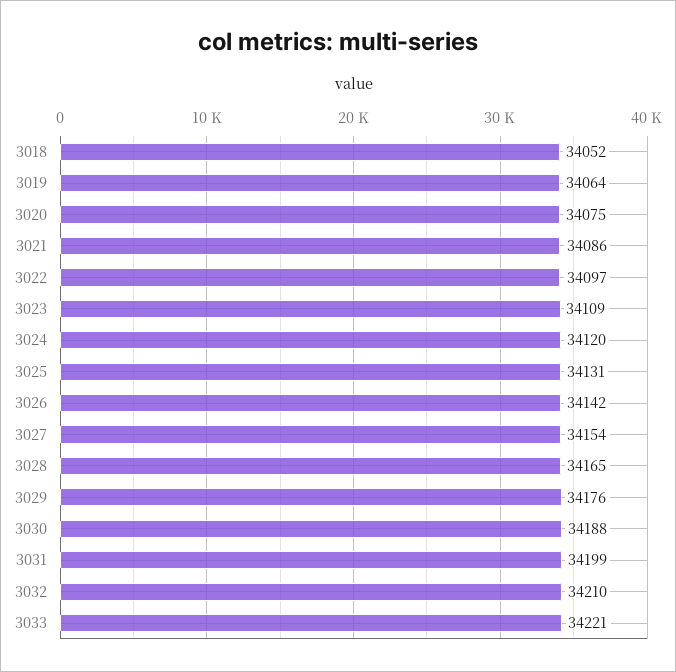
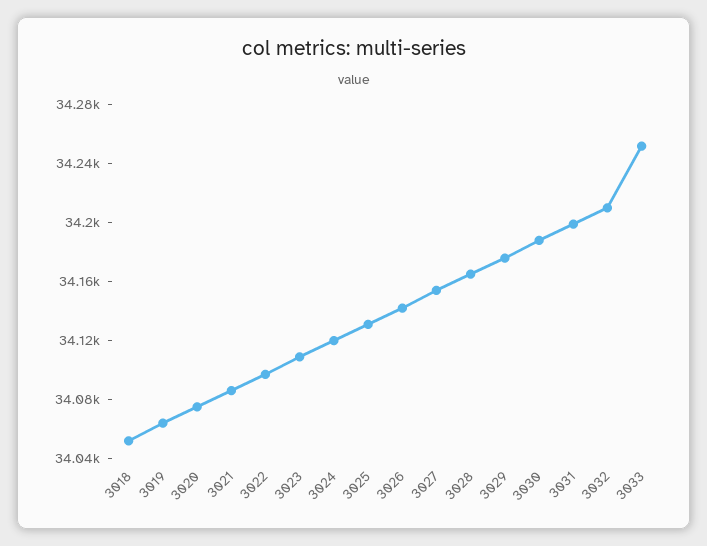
3033: 34221 -> 34250

